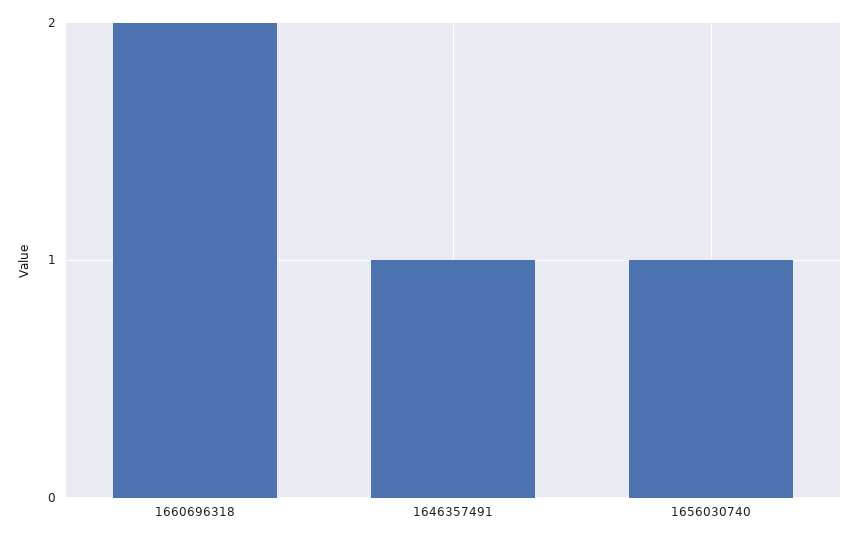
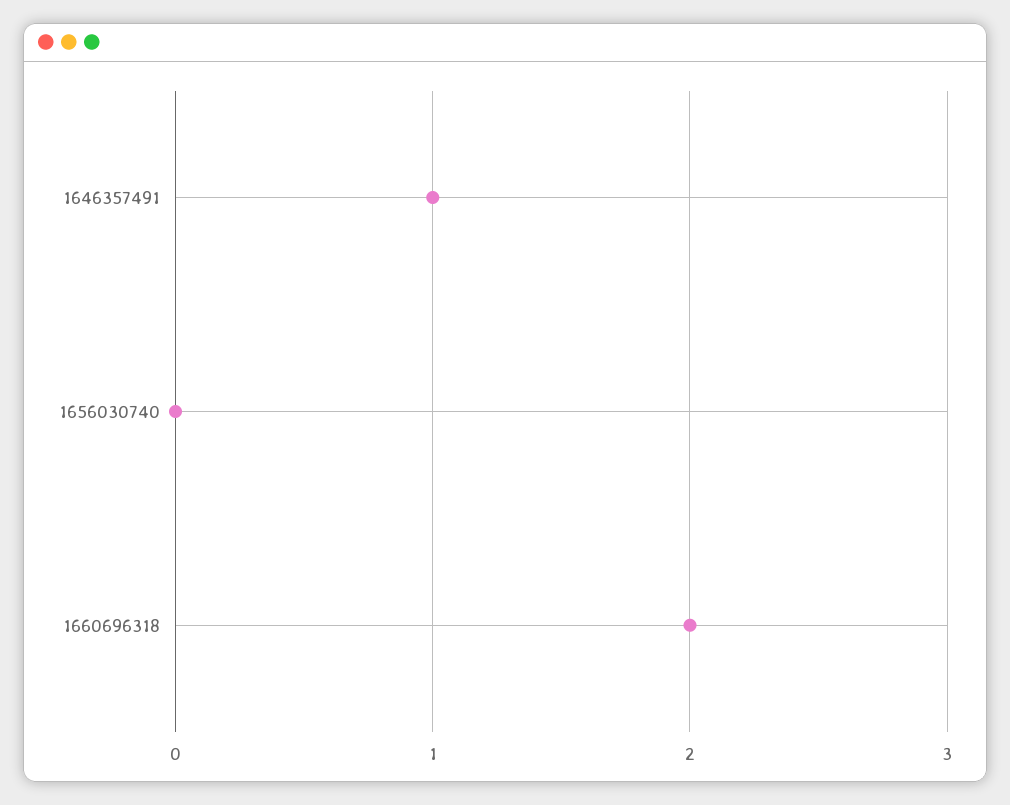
1656030740: 1 -> 0

